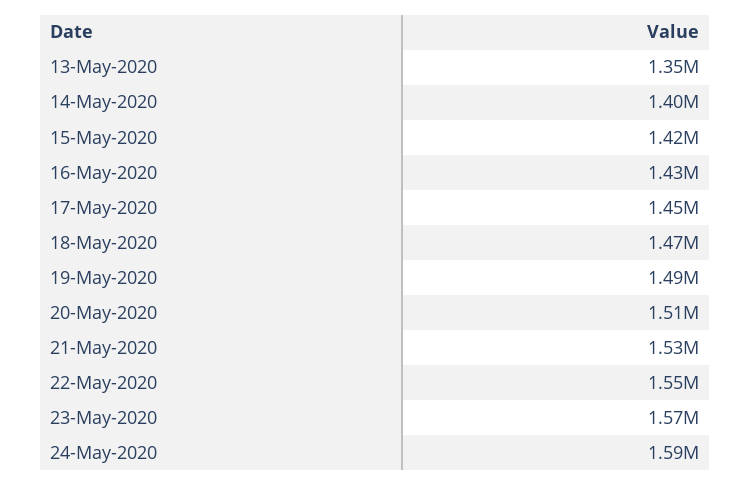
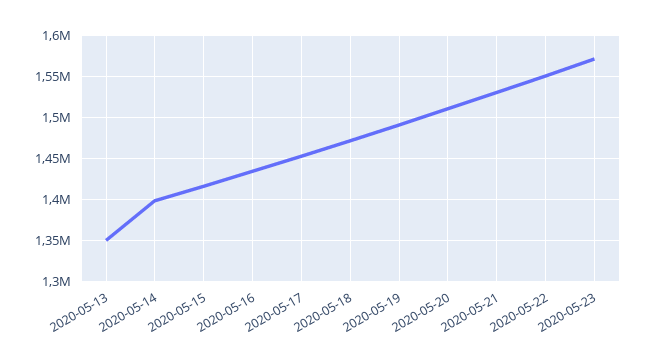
24-May-2020: 1590000 -> none

